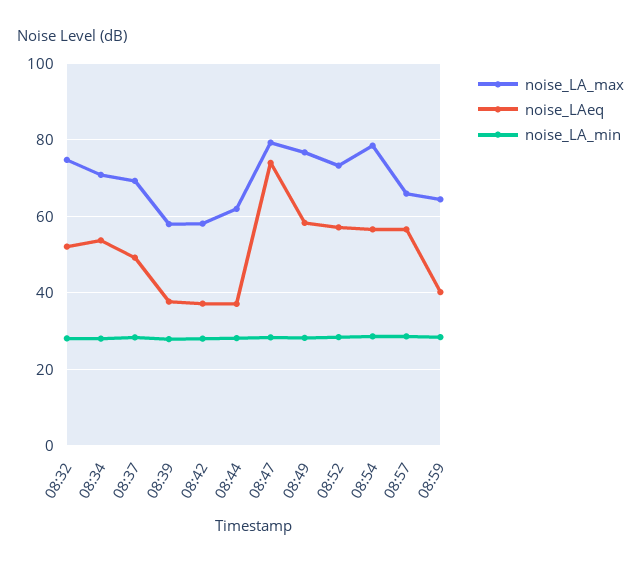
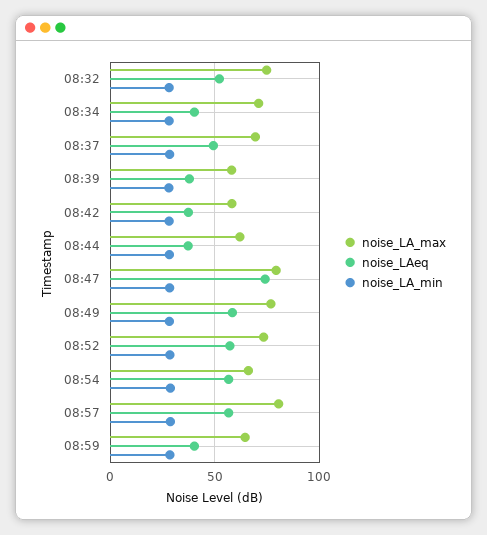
noise_LAeq, 08:34: 54 -> 40
noise_LA_max, 08:54: 78 -> 65
noise_LA_max, 08:57: 66 -> 80

